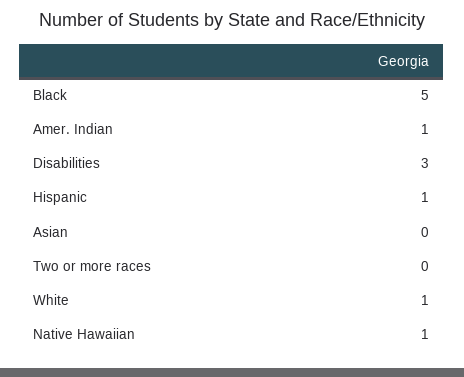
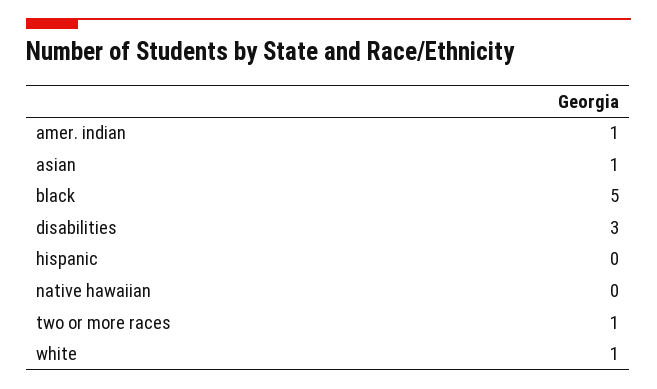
Hispanic: 1 -> 0
Asian: 0 -> 1
Two or more races: 0 -> 1
Native Hawaiian: 1 -> 0

